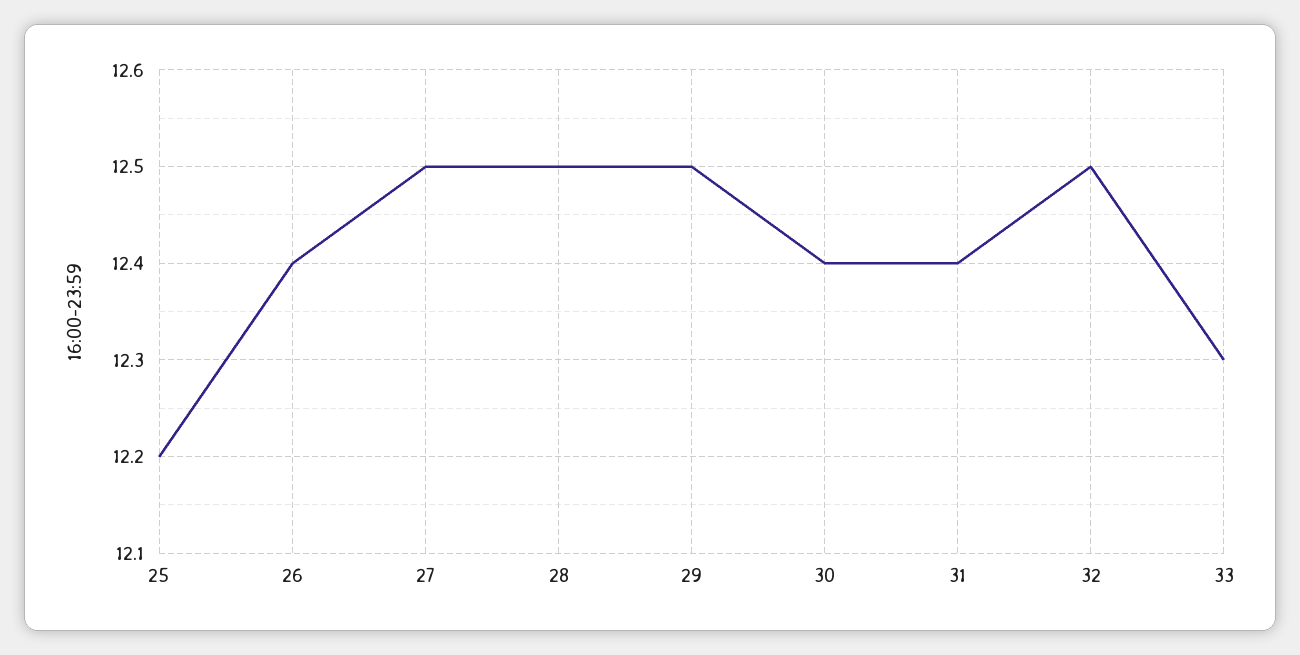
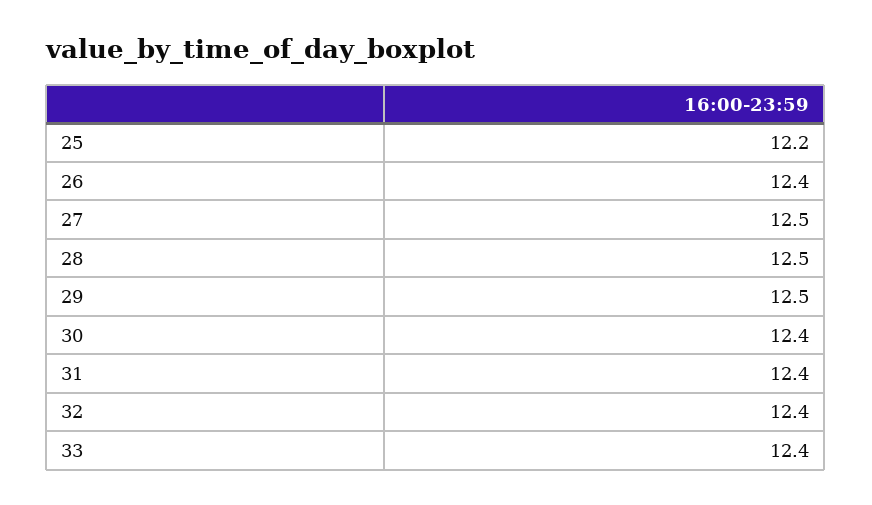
32: 12.5 -> 12.4
33: 12.3 -> 12.4

